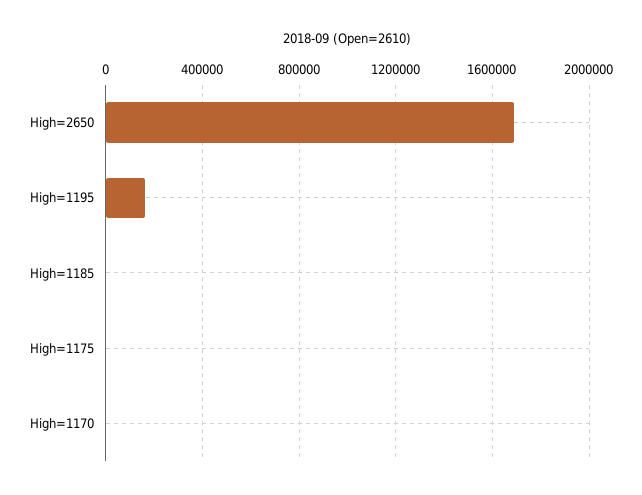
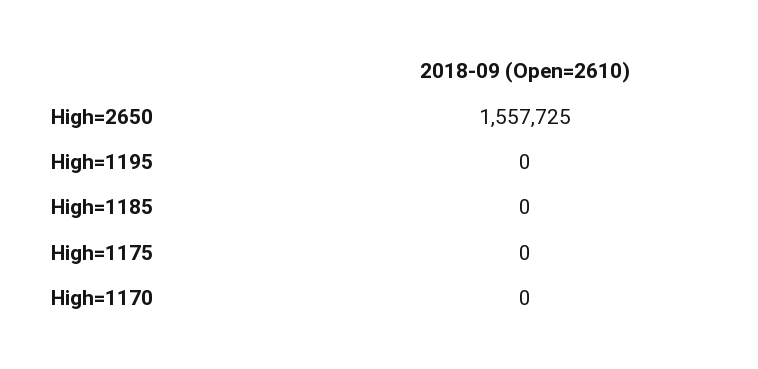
High=2650: 1700000 -> 1557725
High=1195: 150000 -> 0

